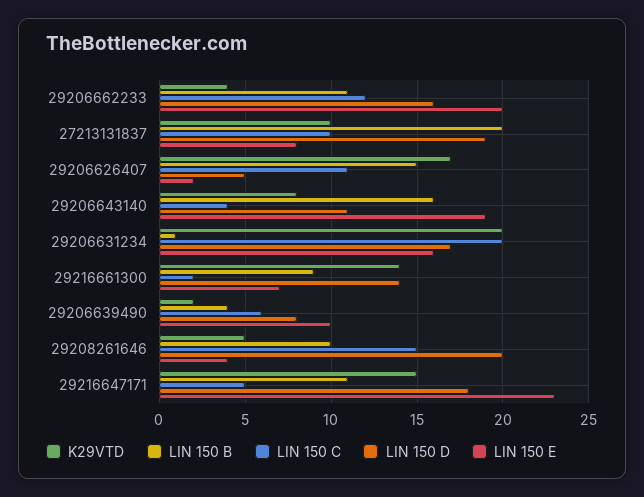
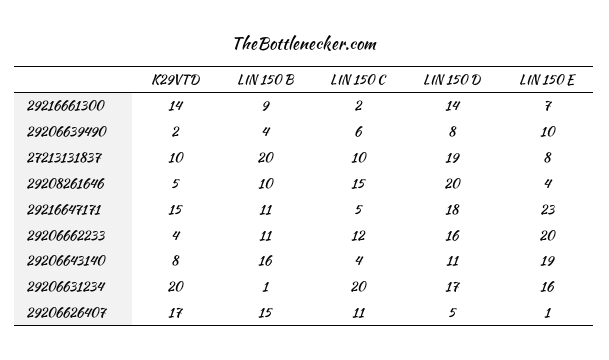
LIN 150 E, 29206626407: 2 -> 1

